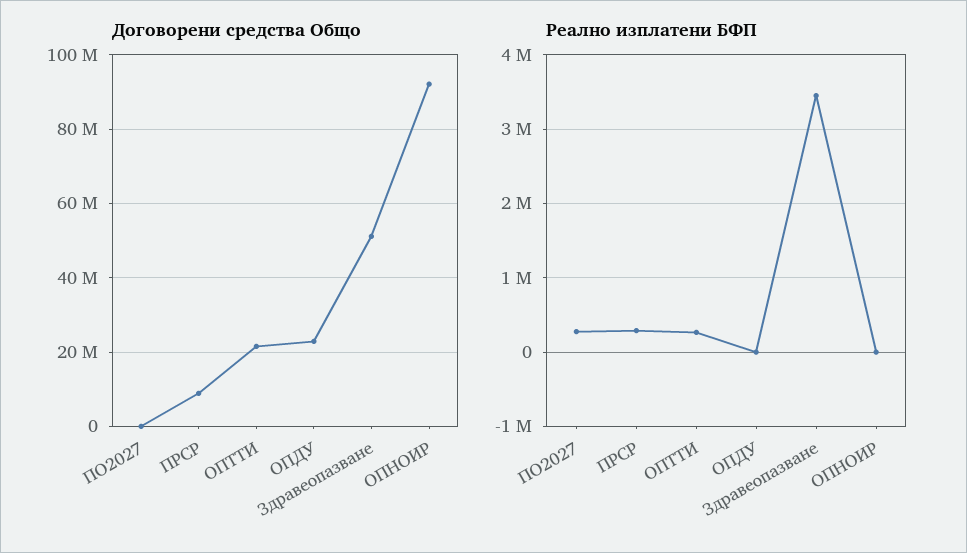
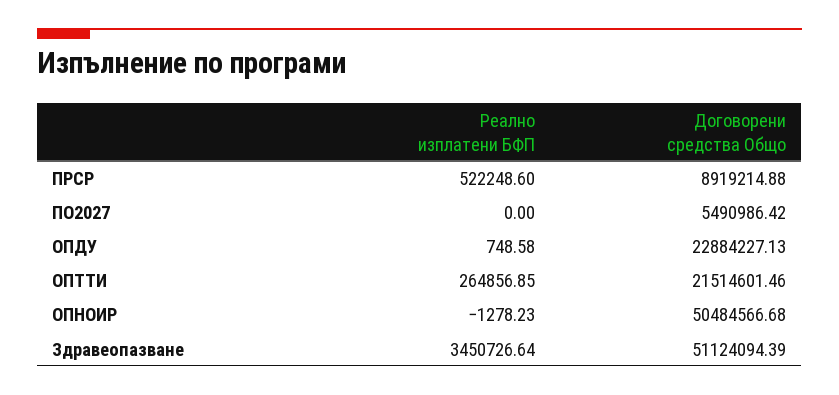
Договорени средства Общо, ПО2027: 0 -> 5490986.42
Договорени средства Общо, ОПНОИР: 92000000 -> 50484566.68
Реално изплатени БФП, ПО2027: 300000 -> 0
Реално изплатени БФП, ПРСР: 300000 -> 522248.6

